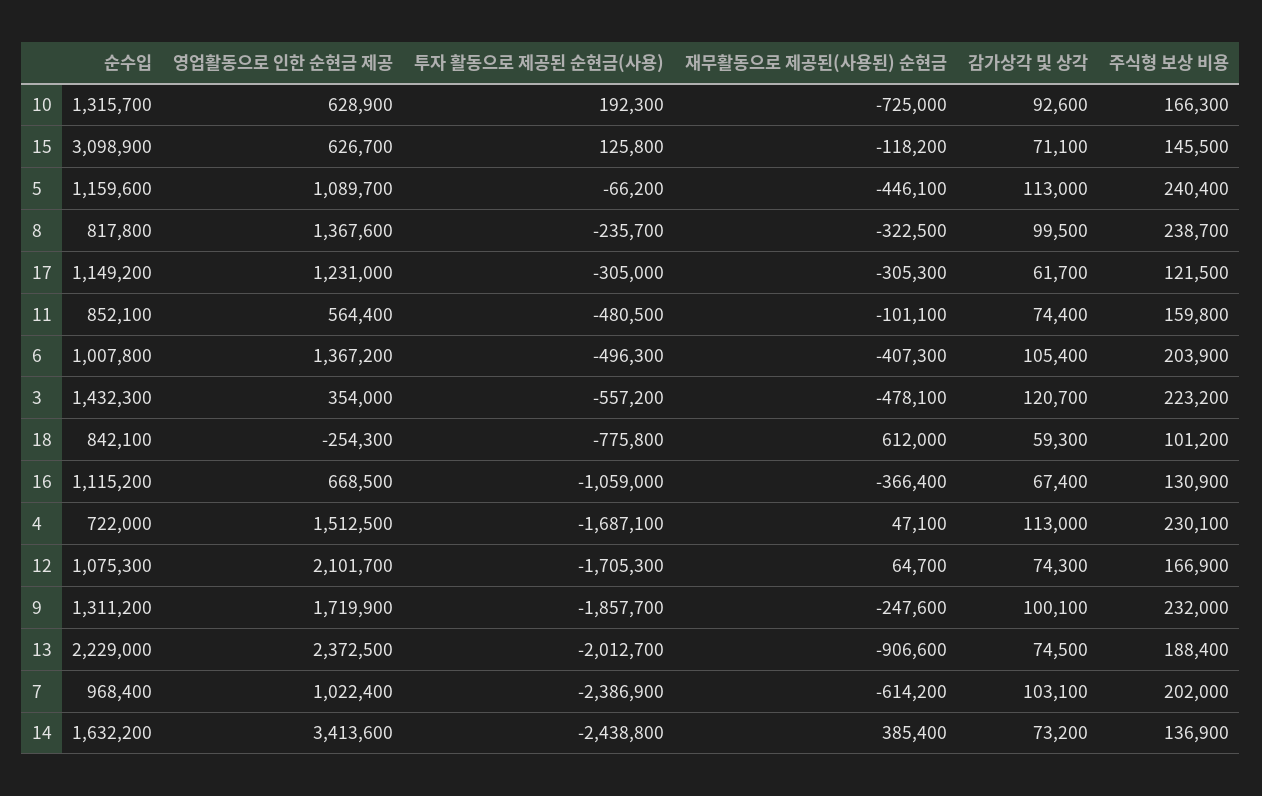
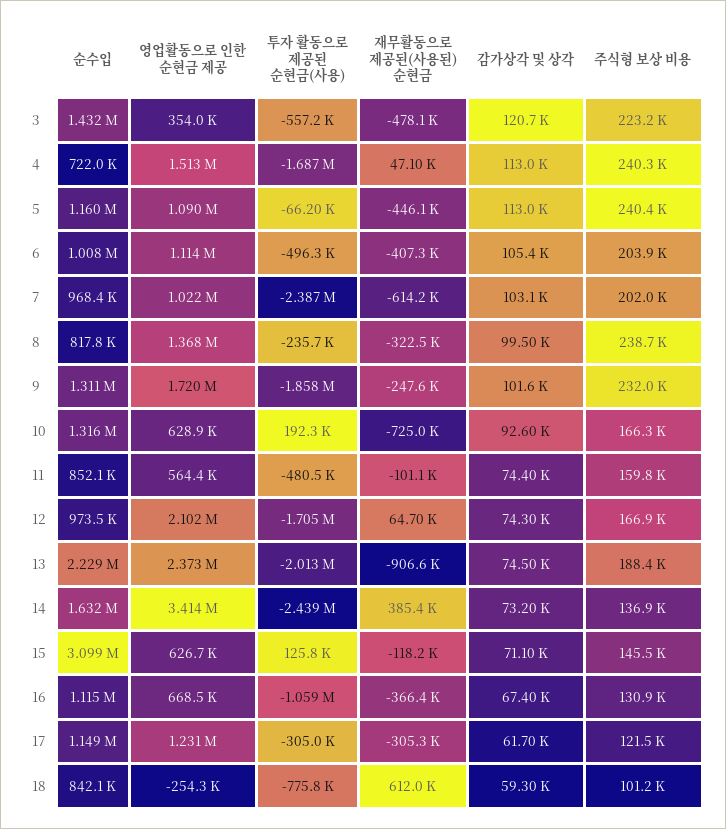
영업활동으로 인한 순현금 제공, 6: 1367200 -> 1114000
주식형 보상 비용, 4: 230100 -> 240300
순수입, 12: 1075300 -> 973500
감가상각 및 상각, 9: 100100 -> 101600

